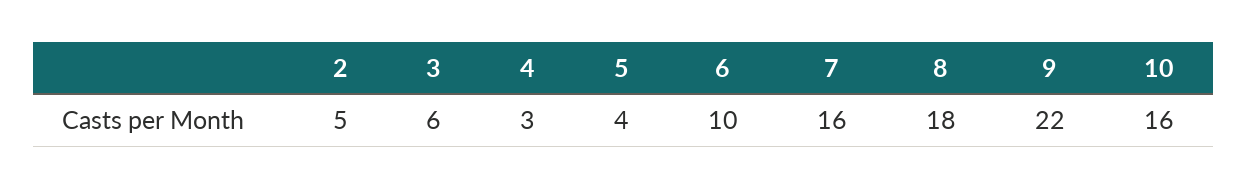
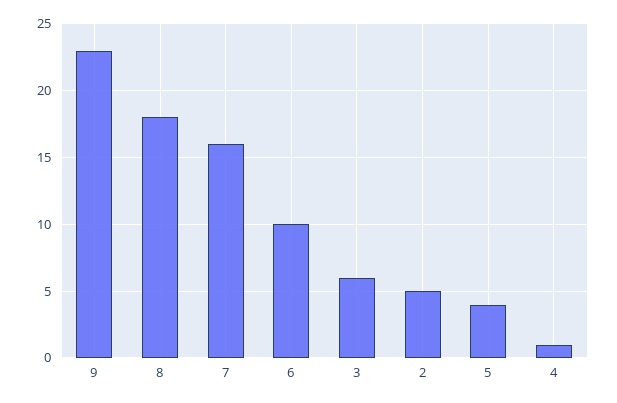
4: 3 -> 1
9: 22 -> 23
10: 16 -> none

